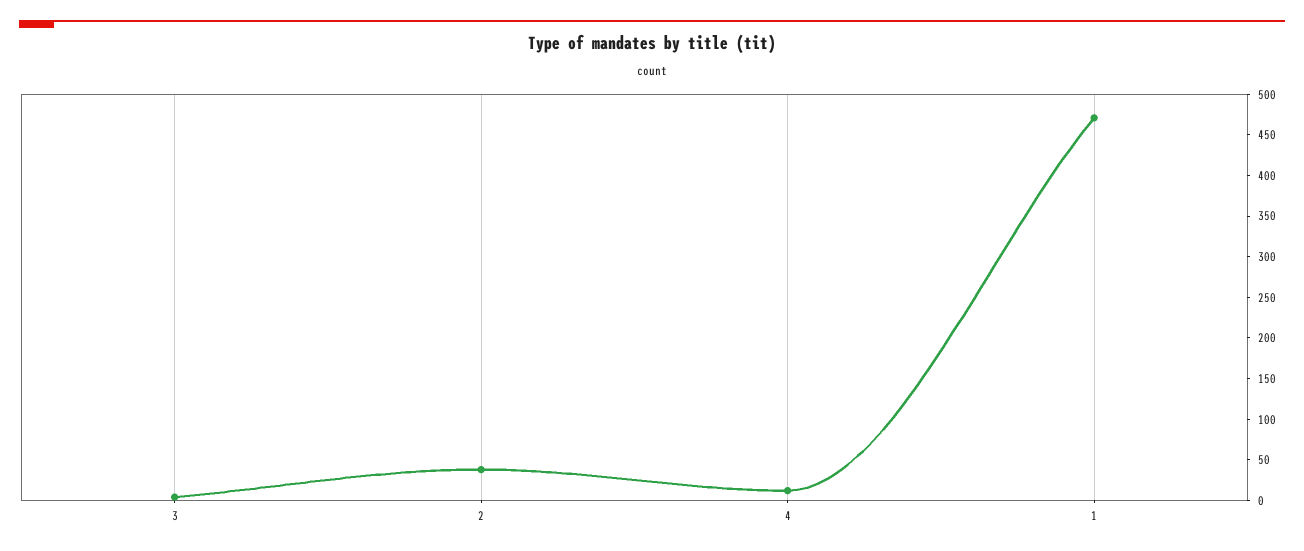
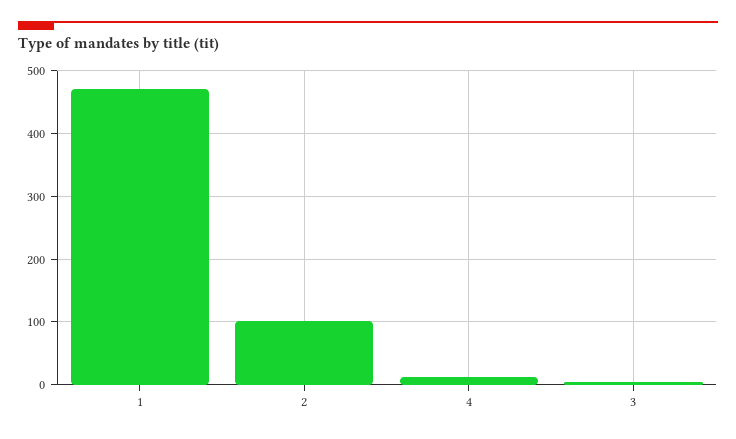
2: 40 -> 100

